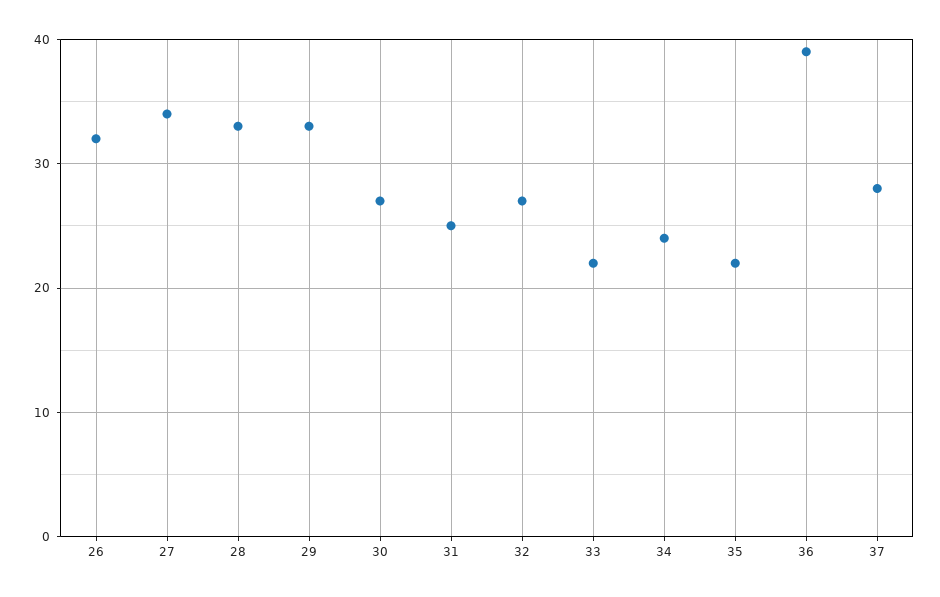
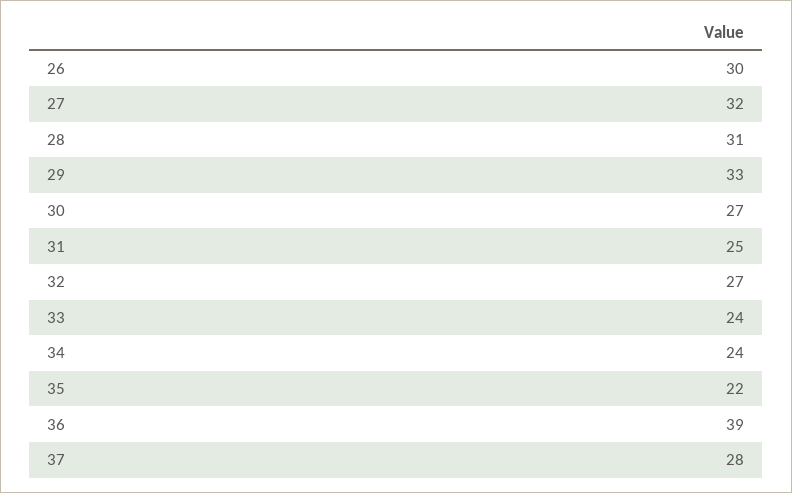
26: 32 -> 30
27: 34 -> 32
28: 33 -> 31
33: 22 -> 24

